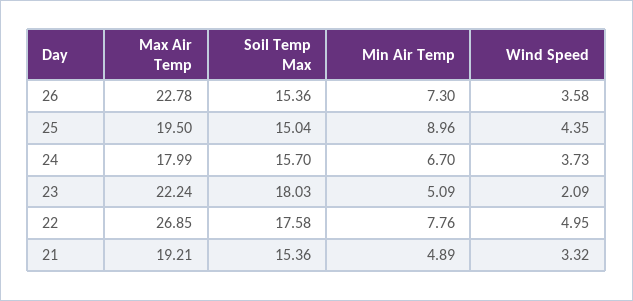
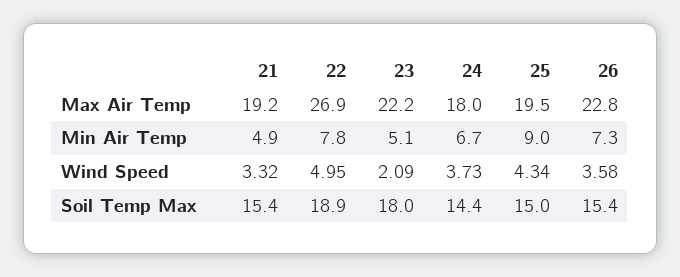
Wind Speed, 25: 4.35 -> 4.34
Soil Temp Max, 24: 15.7 -> 14.4
Soil Temp Max, 22: 17.58 -> 18.9

